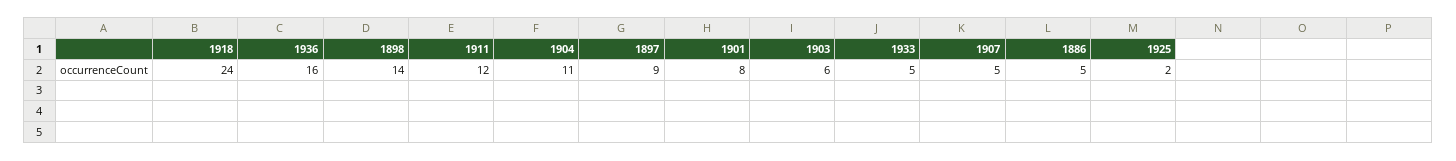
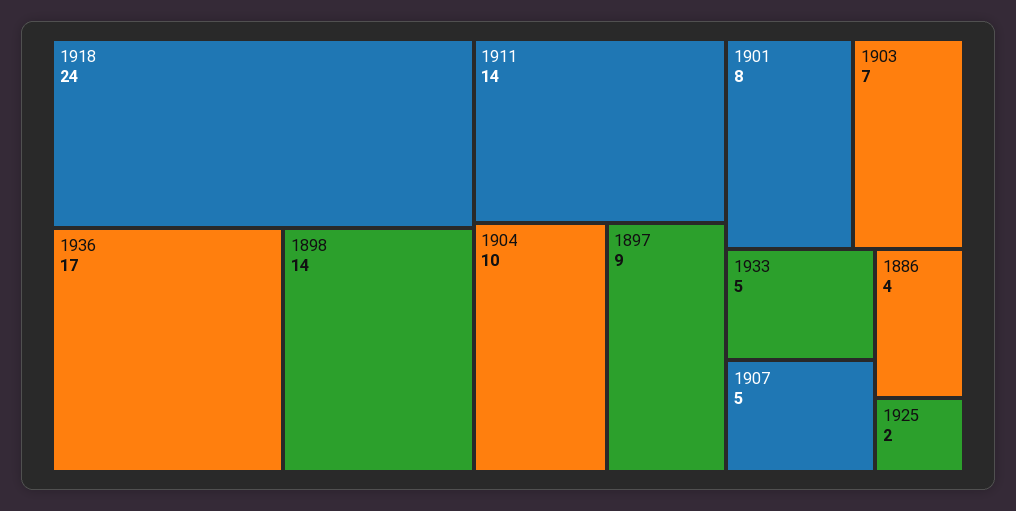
1936: 16 -> 17
1911: 12 -> 14
1904: 11 -> 10
1903: 6 -> 7
1886: 5 -> 4

